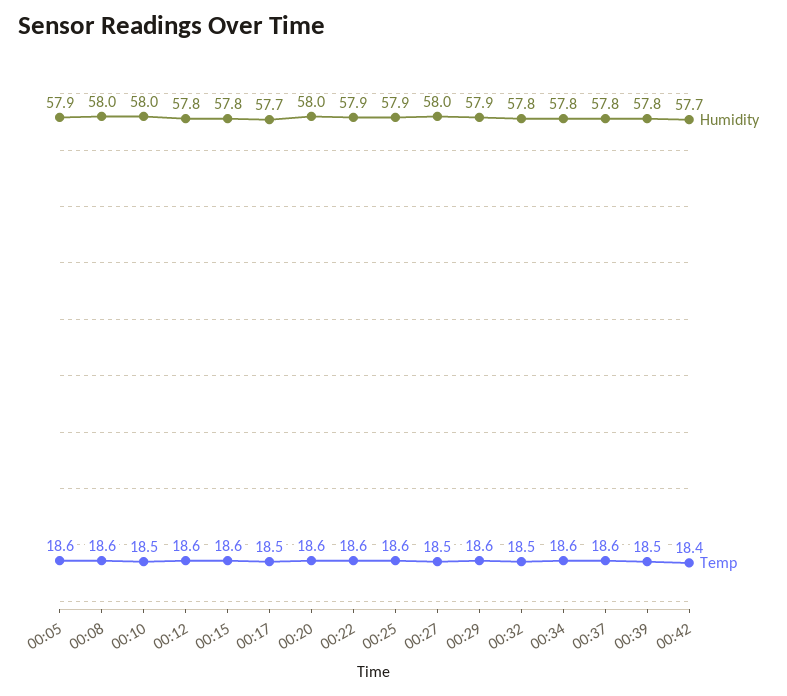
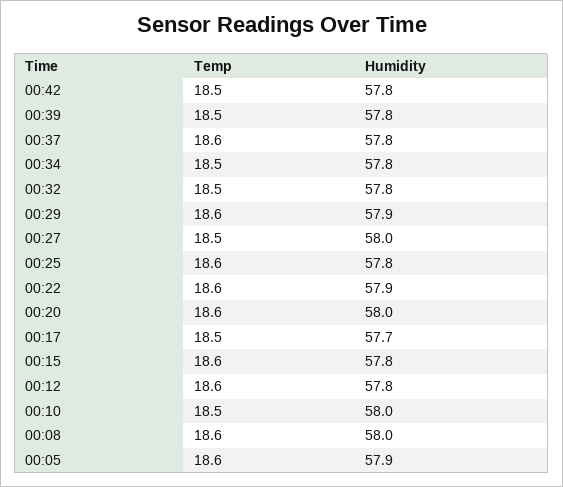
Humidity, 00:25: 57.9 -> 57.8
Temp, 00:34: 18.6 -> 18.5
Humidity, 00:42: 57.7 -> 57.8
Temp, 00:42: 18.4 -> 18.5

